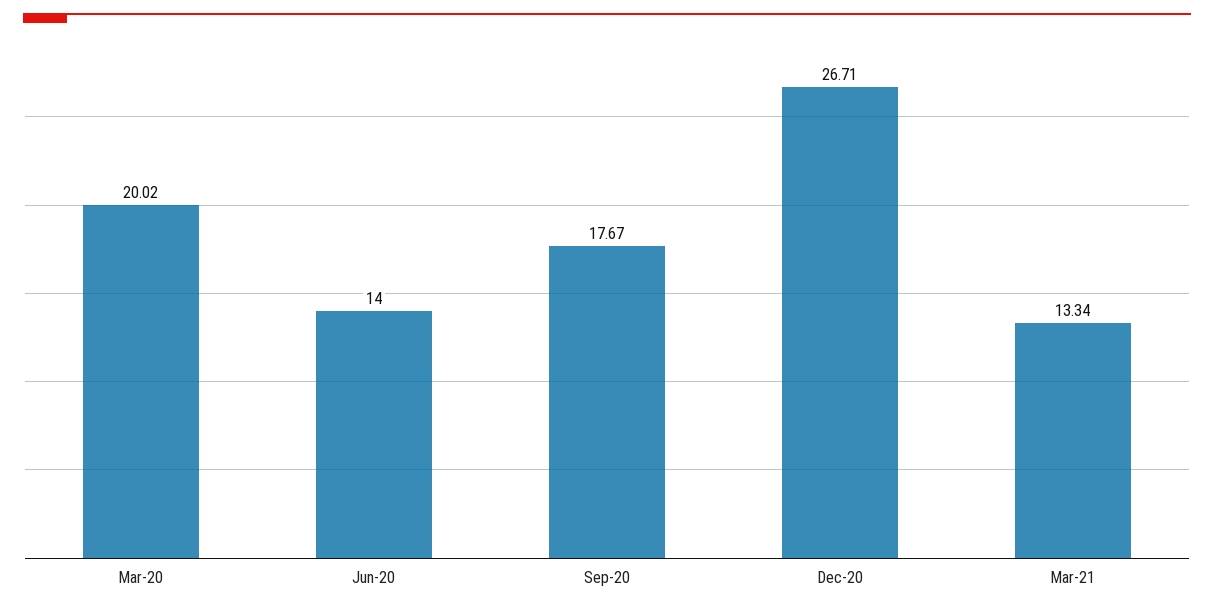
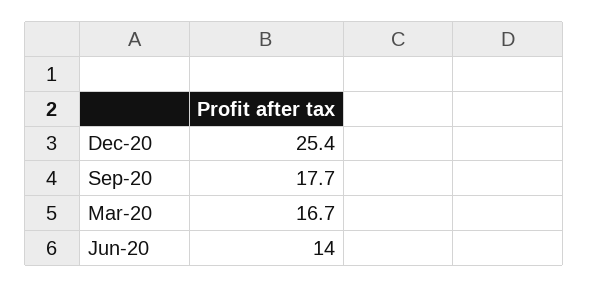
Mar-20: 20.02 -> 16.7
Dec-20: 26.71 -> 25.4
Mar-21: 13.34 -> none

